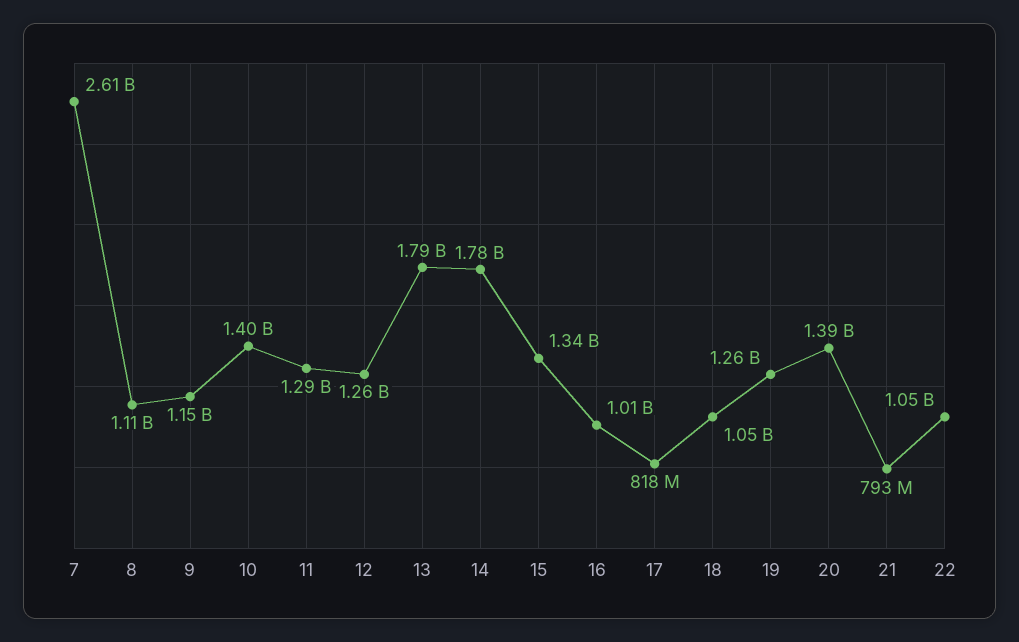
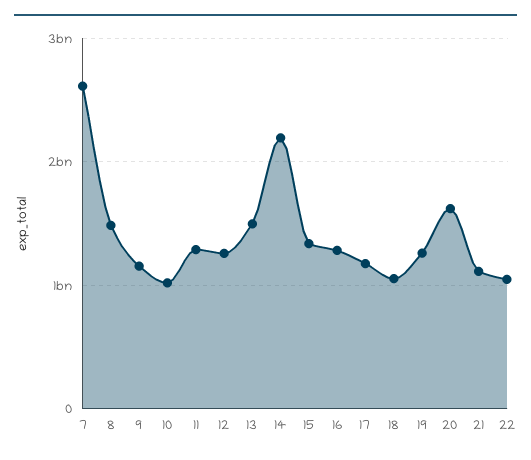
8: 1110000000 -> 1500000000
10: 1400000000 -> 1000000000
13: 1790000000 -> 1500000000
14: 1780000000 -> 2200000000
16: 1010000000 -> 1300000000
17: 818000000 -> 1200000000
20: 1390000000 -> 1600000000
21: 793000000 -> 1100000000

